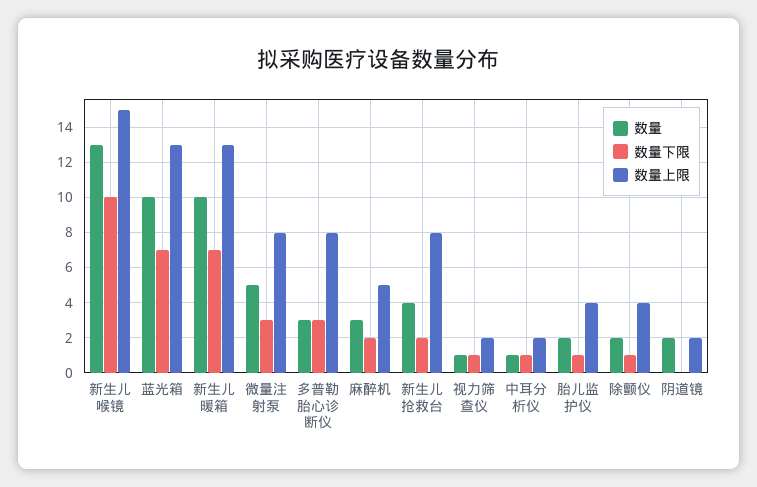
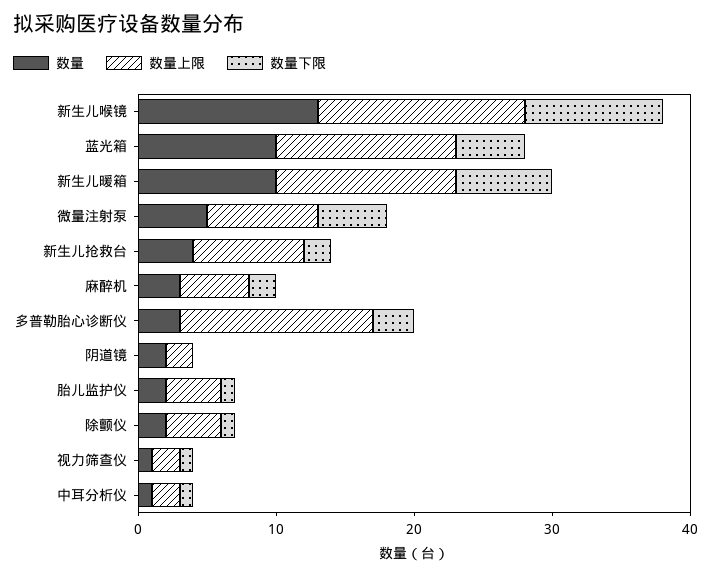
数量下限, 蓝光箱: 7 -> 5
数量下限, 微量注射泵: 3 -> 5
数量上限, 多普勒胎心诊断仪: 8 -> 14

